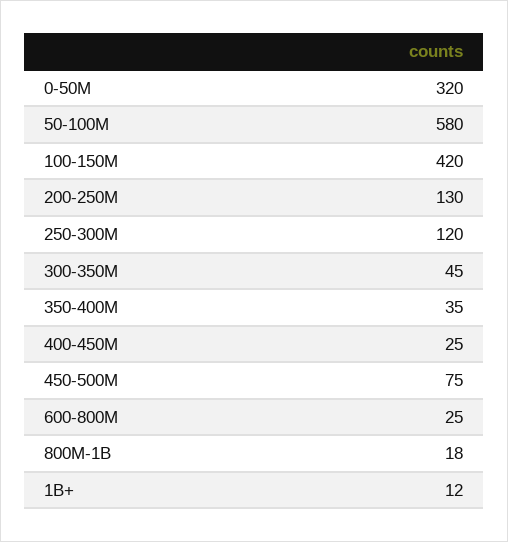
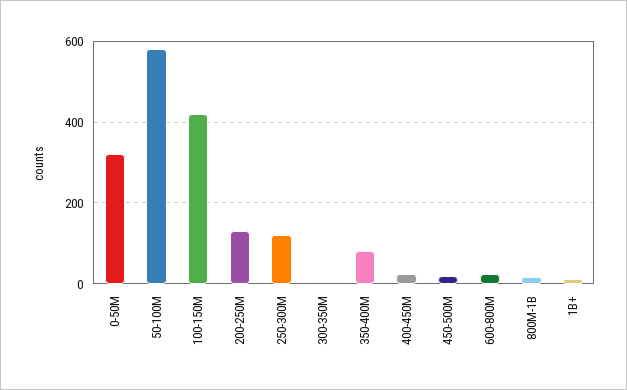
300-350M: 45 -> 0
350-400M: 35 -> 80
450-500M: 75 -> 20

